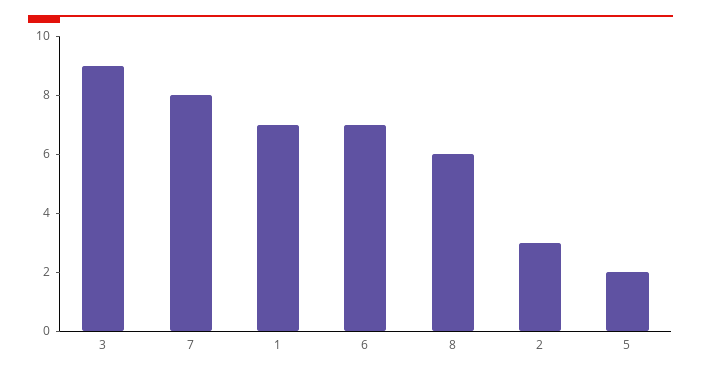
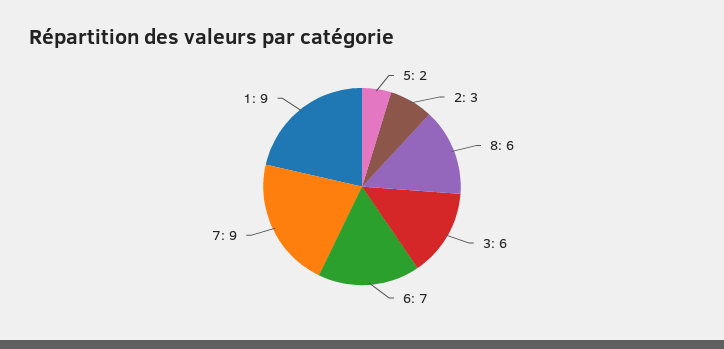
3: 9 -> 6
7: 8 -> 9
1: 7 -> 9

